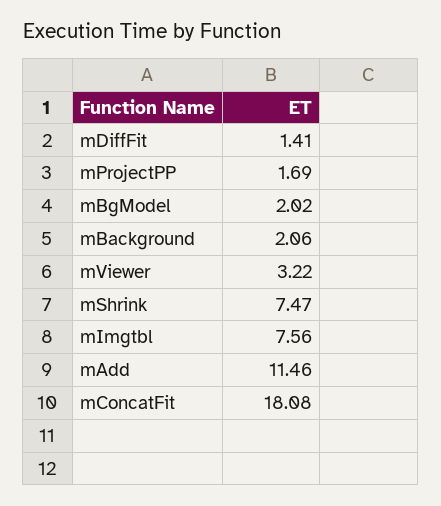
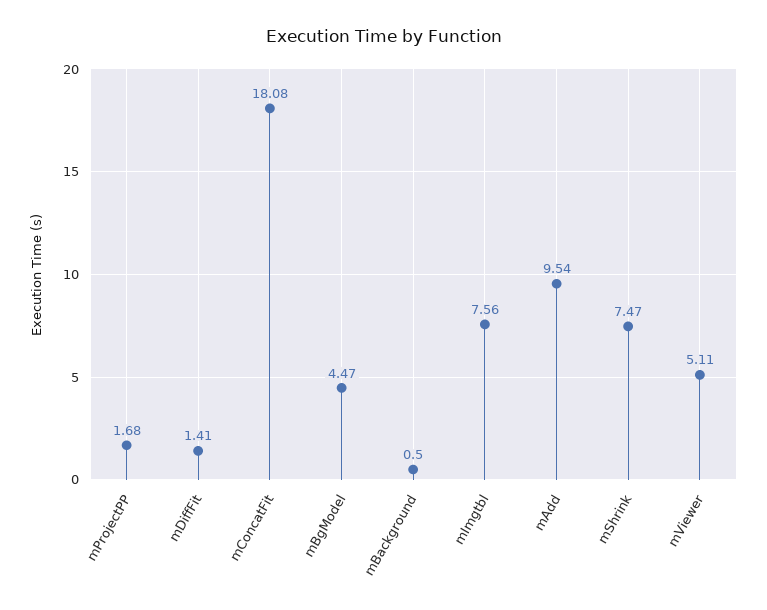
mProjectPP: 1.69 -> 1.68
mBgModel: 2.02 -> 4.47
mBackground: 2.06 -> 0.5
mViewer: 3.22 -> 5.11
mAdd: 11.46 -> 9.54

